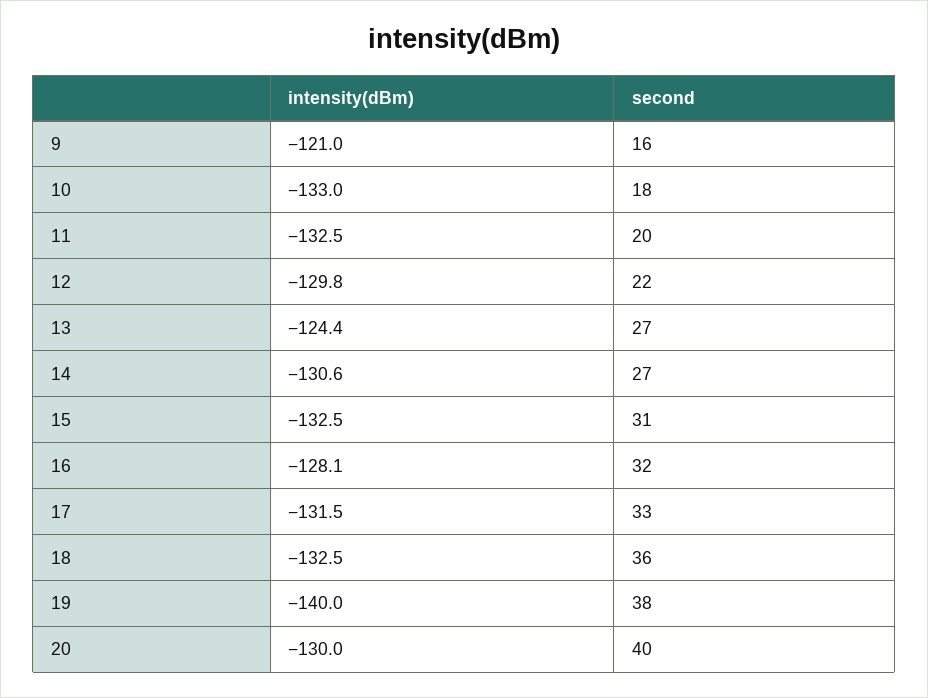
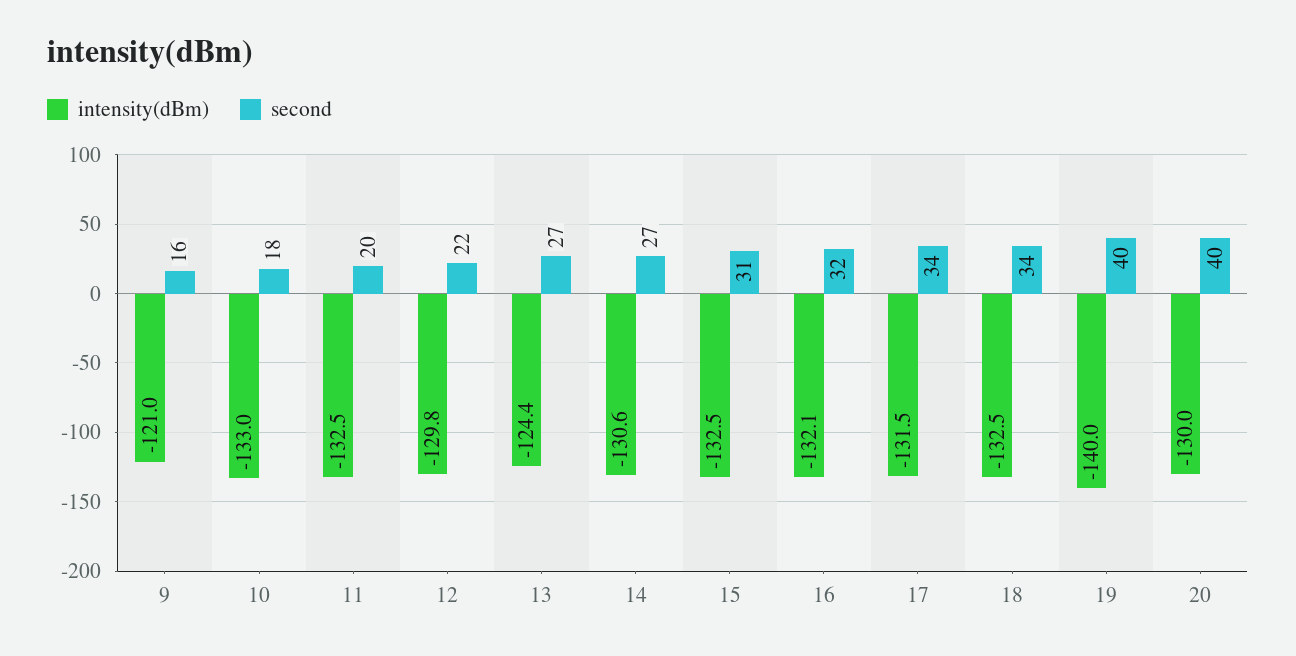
intensity(dBm), 16: -128.1 -> -132.1
second, 17: 33 -> 34
second, 18: 36 -> 34
second, 19: 38 -> 40

